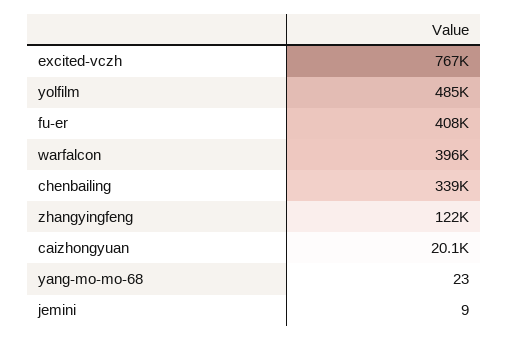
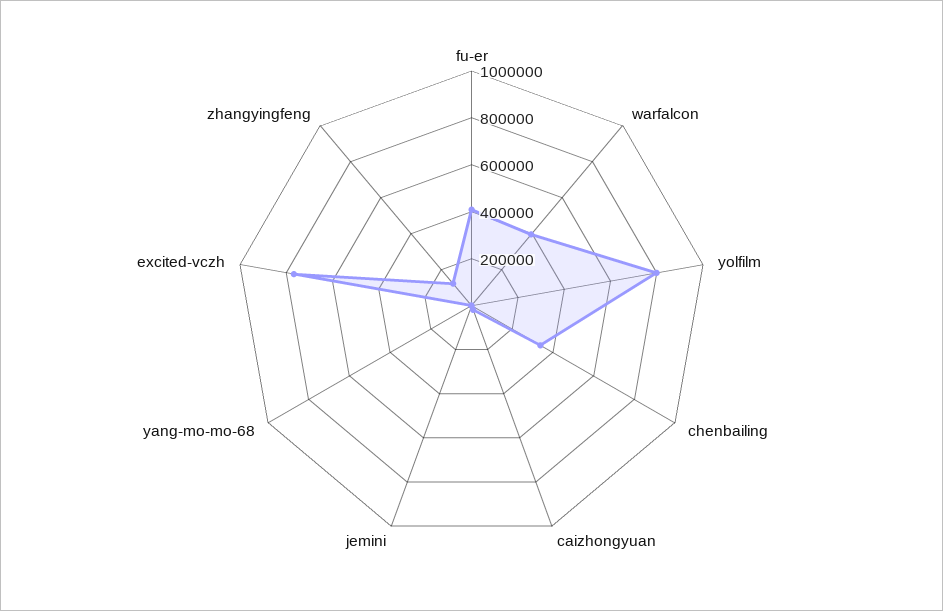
yolfilm: 485000 -> 800000

